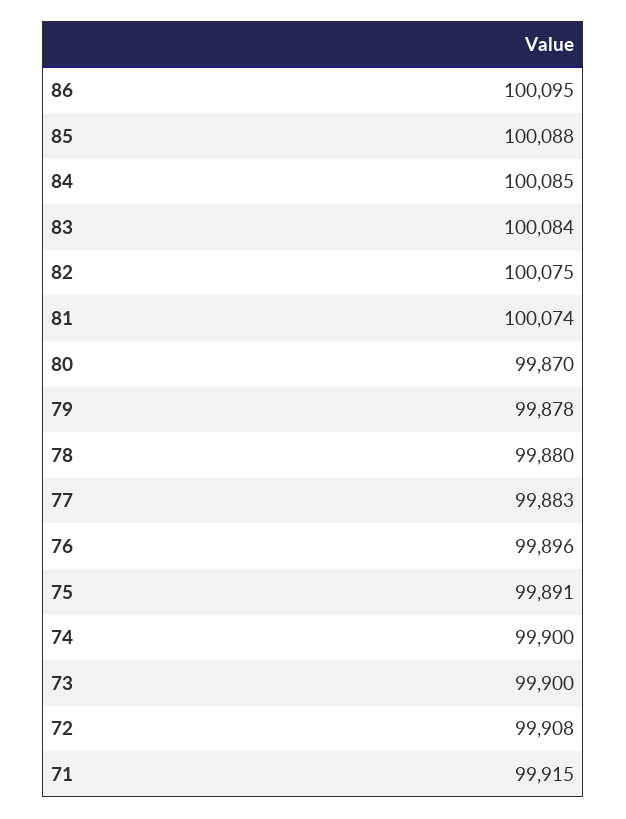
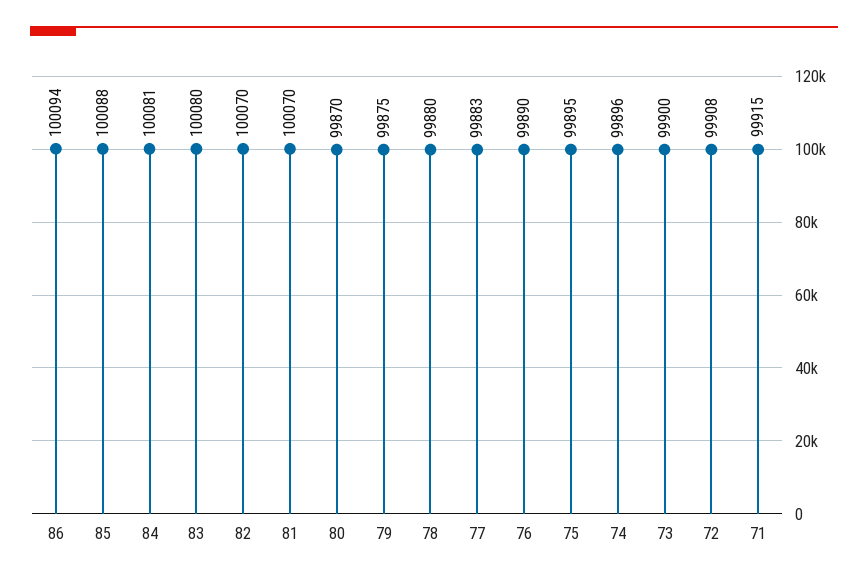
86: 100095 -> 100094
84: 100085 -> 100081
83: 100084 -> 100080
82: 100075 -> 100070
81: 100074 -> 100070
79: 99878 -> 99875
76: 99896 -> 99890
75: 99891 -> 99895
74: 99900 -> 99896

